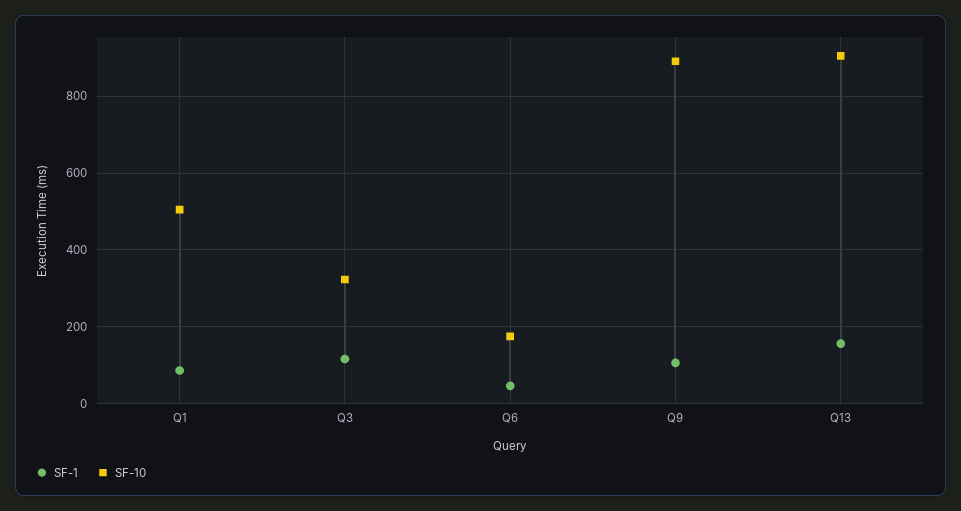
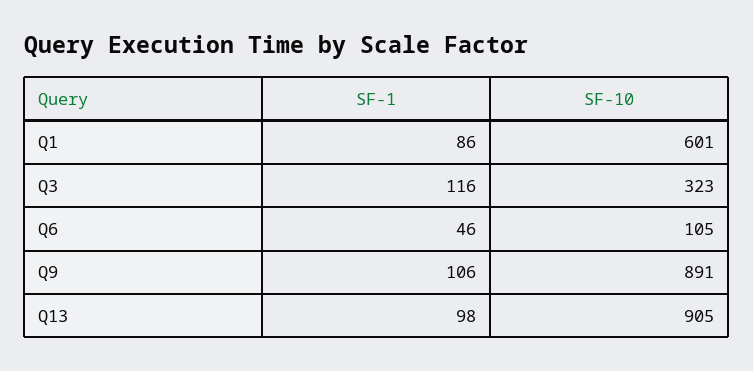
SF-10, Q1: 500 -> 601
SF-10, Q6: 180 -> 105
SF-1, Q13: 160 -> 98

